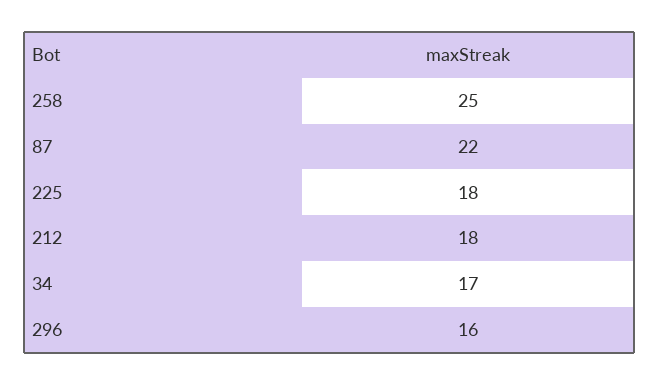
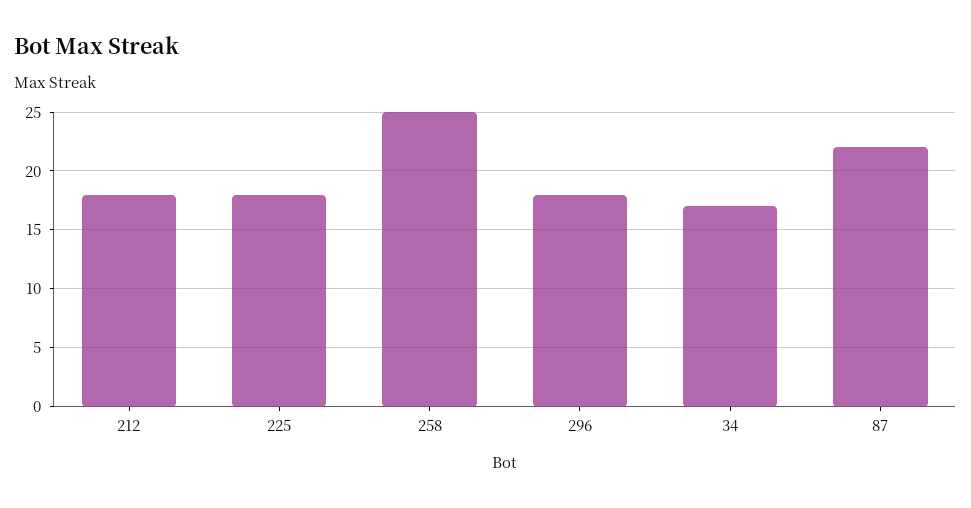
296: 16 -> 18

